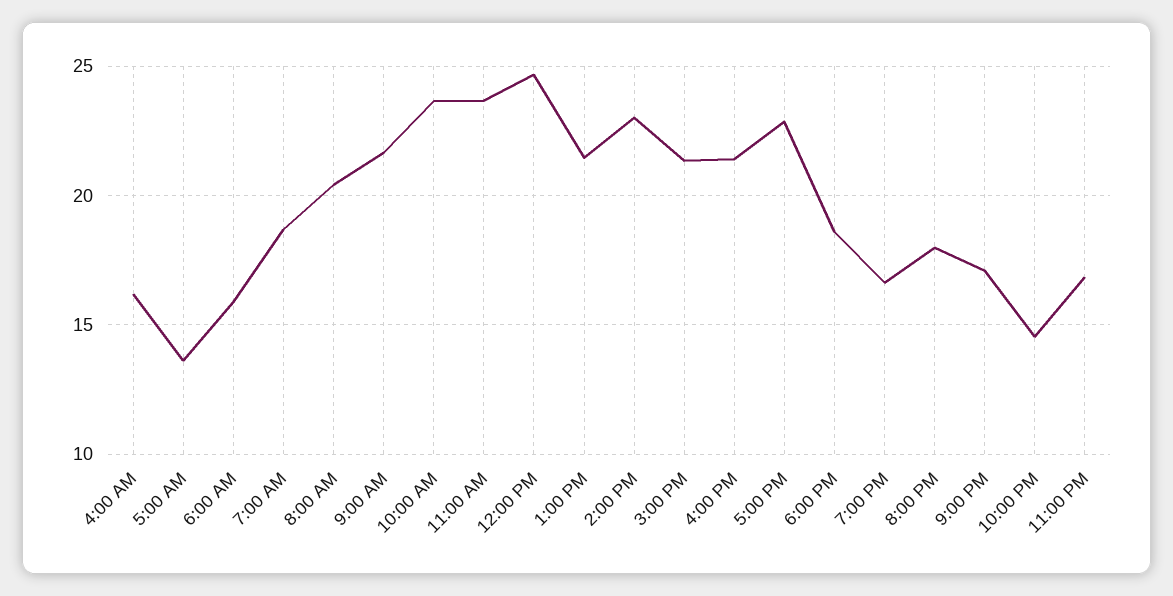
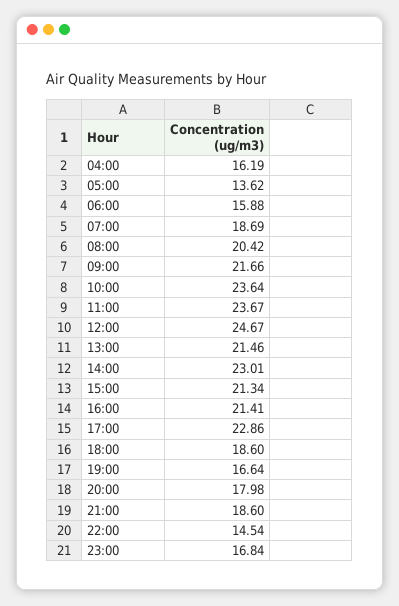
9:00 PM: 17 -> 18.6

